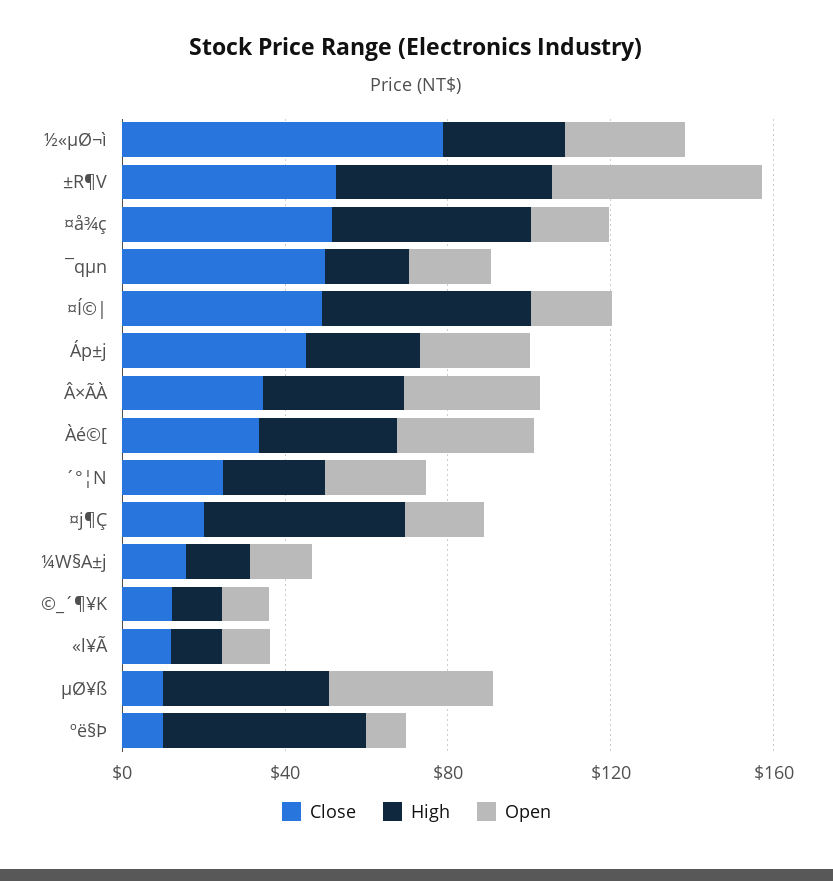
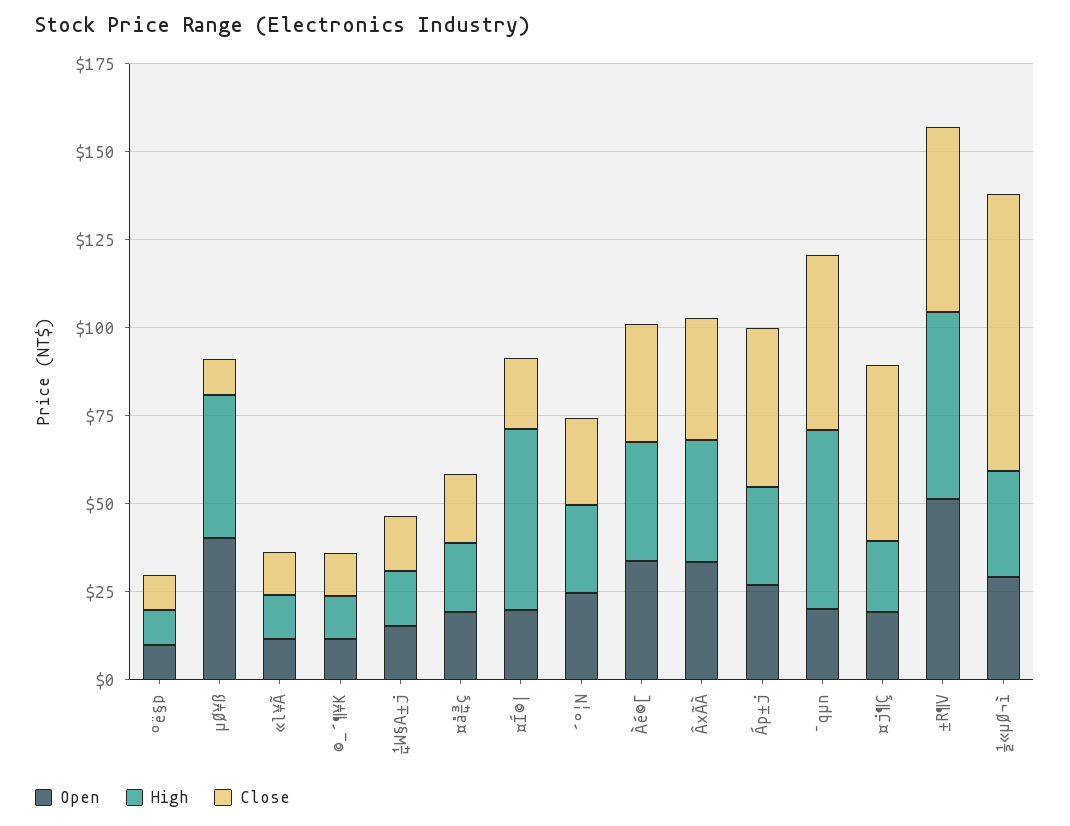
Close, ¤å¾ç: 50 -> 20
High, ¤å¾ç: 50 -> 20
High, ¯qµn: 20 -> 50
Close, ¤Í©|: 50 -> 20
Close, ¤j¶Ç: 20 -> 50
High, ¤j¶Ç: 50 -> 20
High, ºë§Þ: 50 -> 10

